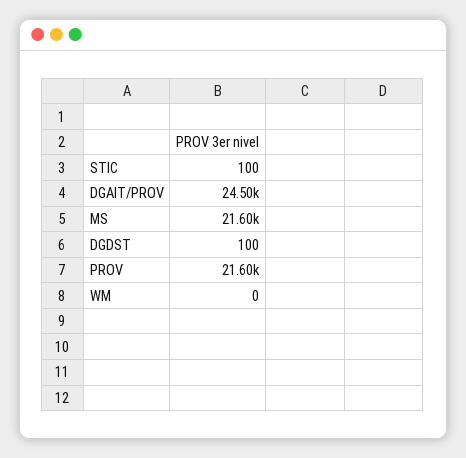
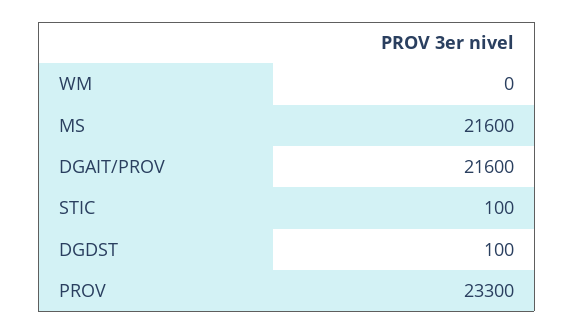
DGAIT/PROV: 24500 -> 21600
PROV: 21600 -> 23300

